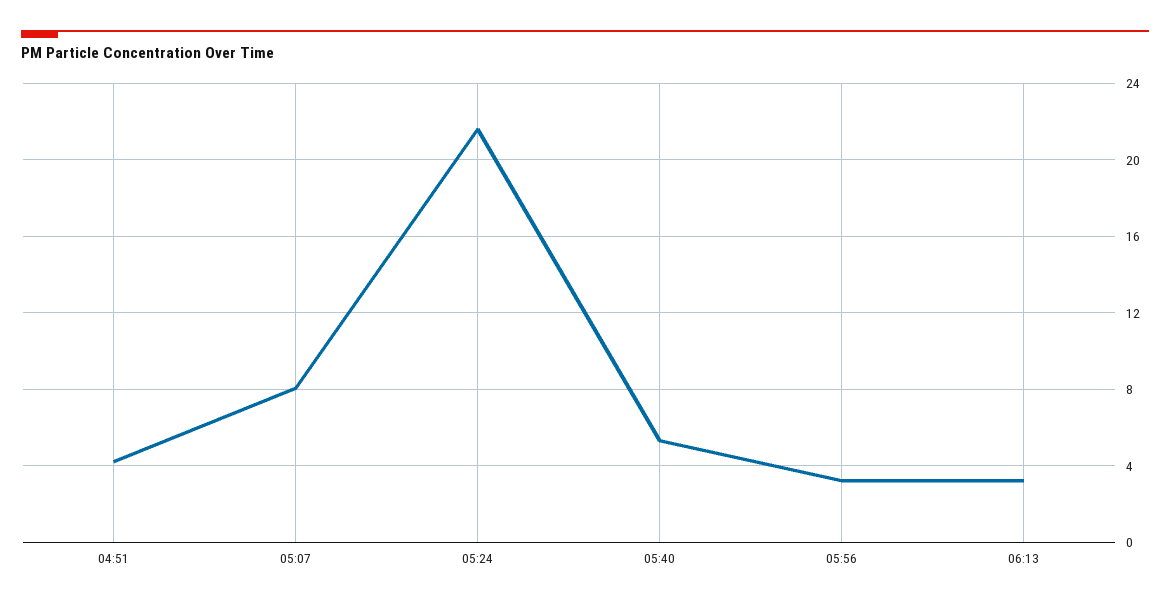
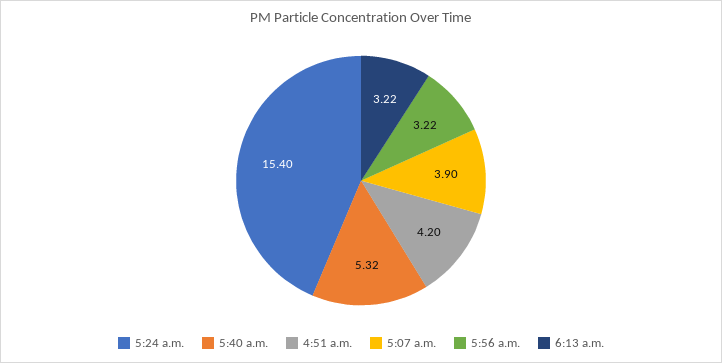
05:07: 8 -> 3.9
05:24: 21.5 -> 15.4

